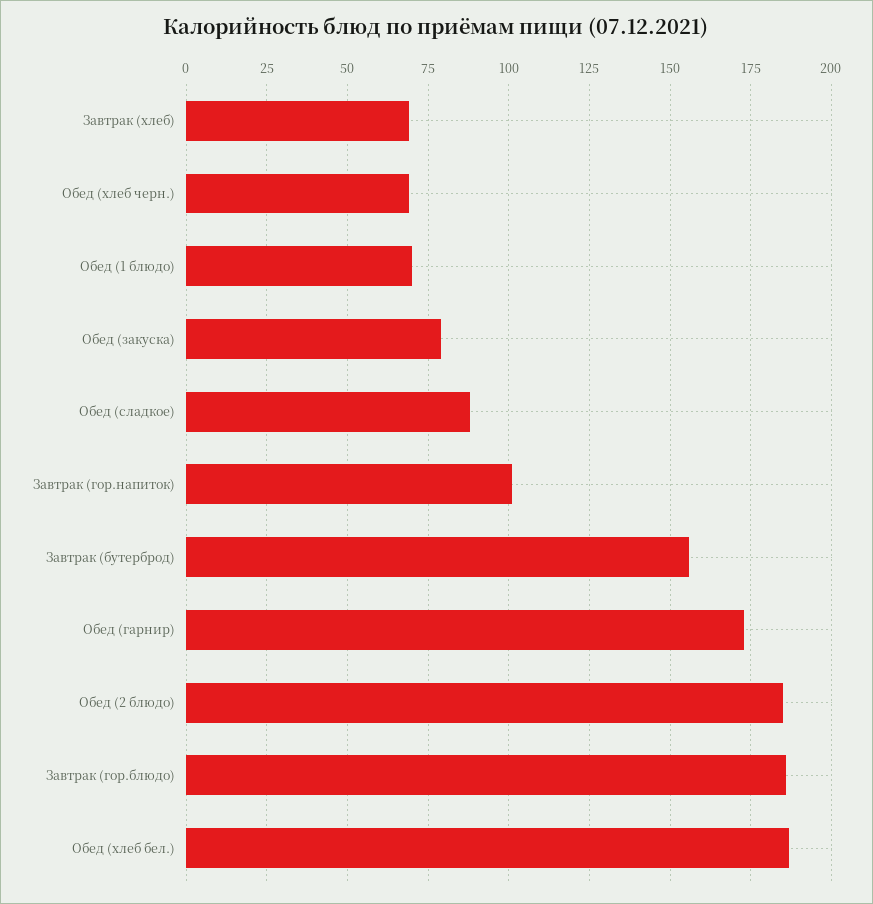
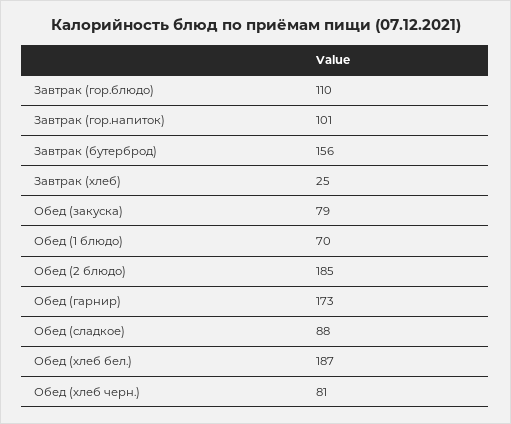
Завтрак (хлеб): 70 -> 25
Обед (хлеб черн.): 70 -> 81
Завтрак (гор.блюдо): 185 -> 110

